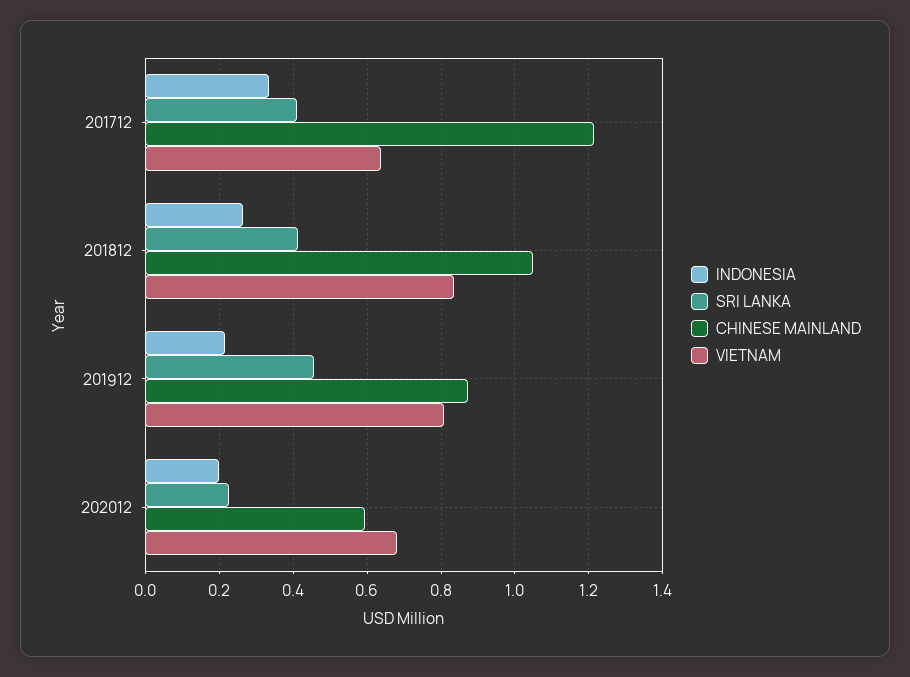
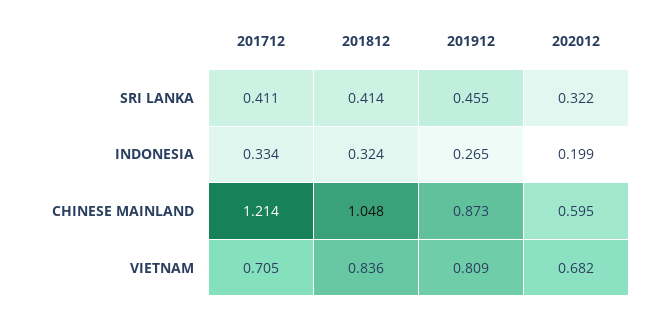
VIETNAM, 201712: 0.64 -> 0.705
INDONESIA, 201812: 0.26 -> 0.324
INDONESIA, 201912: 0.22 -> 0.265
SRI LANKA, 202012: 0.22 -> 0.322

